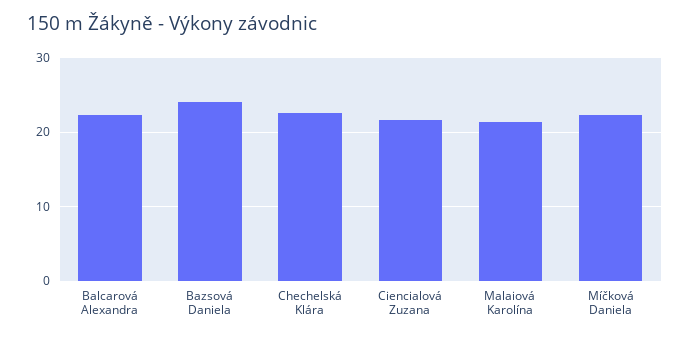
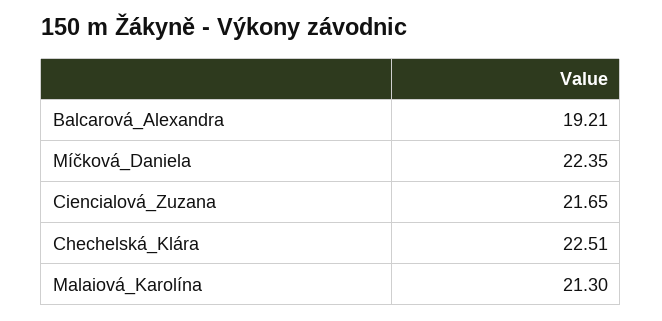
Balcarová Alexandra: 22 -> 19.21
Bazsová Daniela: 24 -> none

